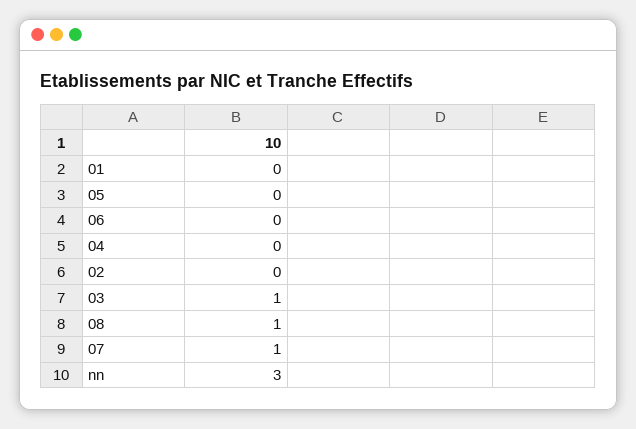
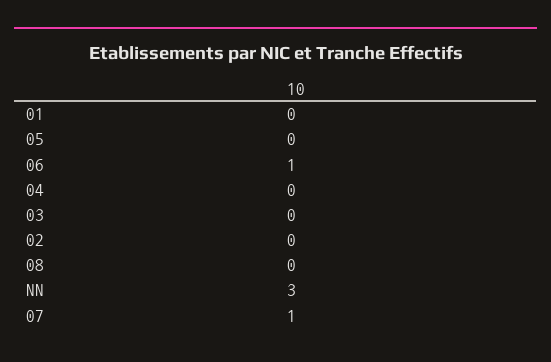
06: 0 -> 1
03: 1 -> 0
08: 1 -> 0

